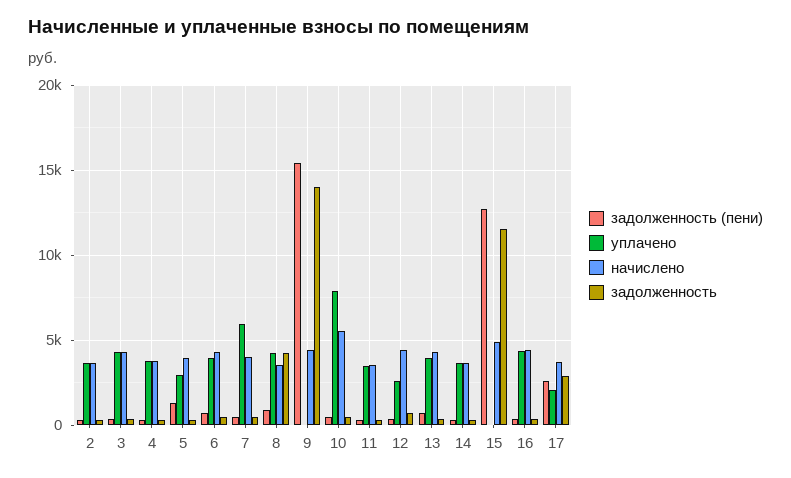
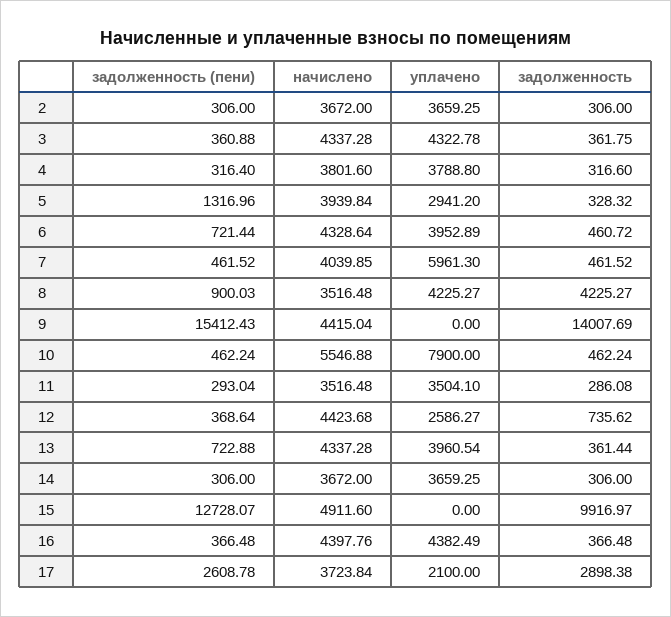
задолженность, 15: 11500 -> 9916.97

